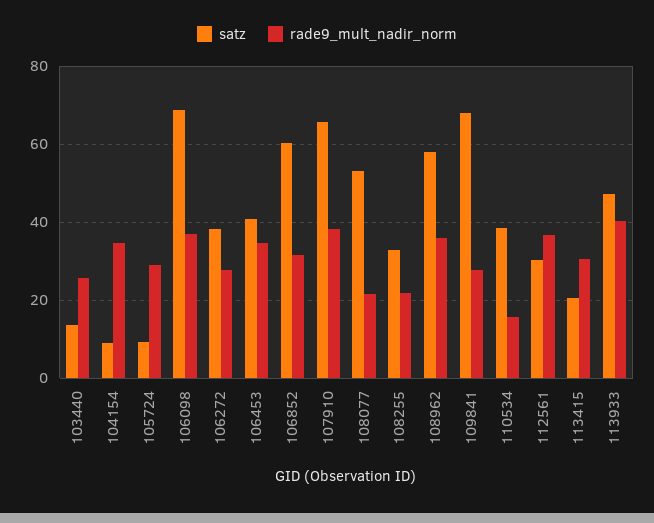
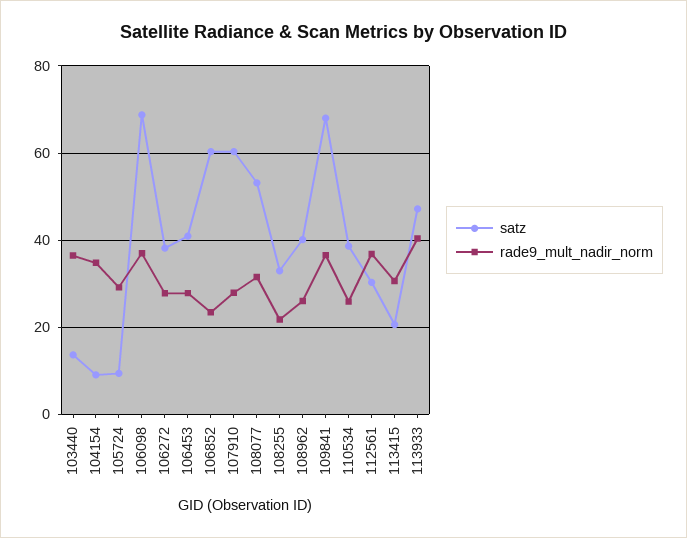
rade9_mult_nadir_norm, 103440: 26 -> 36
rade9_mult_nadir_norm, 106453: 34 -> 28
rade9_mult_nadir_norm, 106852: 32 -> 24
satz, 107910: 66 -> 60
rade9_mult_nadir_norm, 107910: 38 -> 28
rade9_mult_nadir_norm, 108077: 22 -> 32
satz, 108962: 58 -> 40
rade9_mult_nadir_norm, 108962: 36 -> 26
rade9_mult_nadir_norm, 109841: 28 -> 36
rade9_mult_nadir_norm, 110534: 16 -> 26

